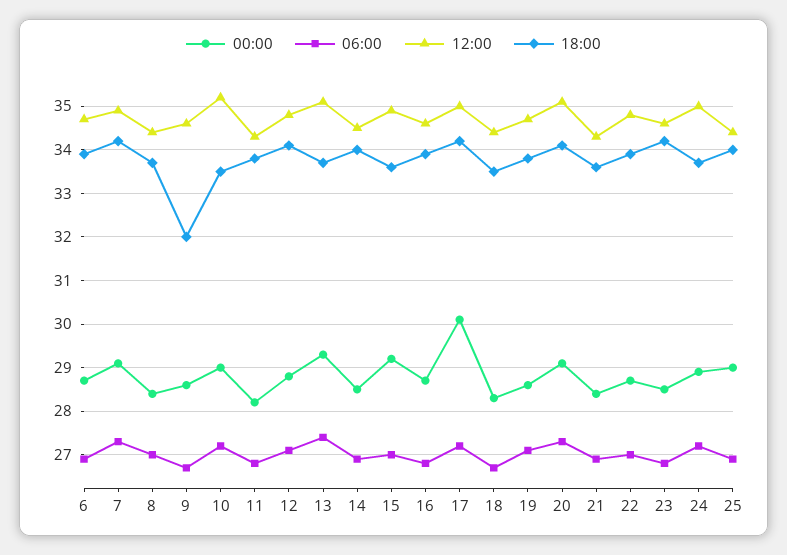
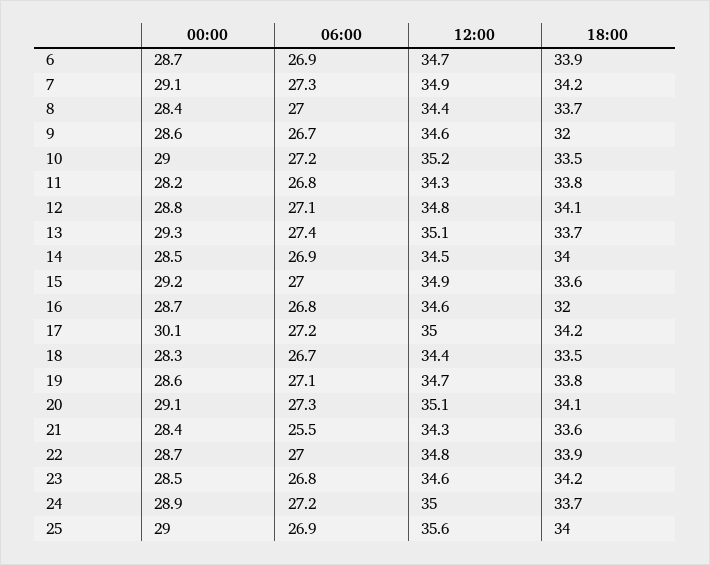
18:00, 16: 34 -> 32
06:00, 21: 27 -> 25.5
12:00, 25: 34.5 -> 35.6

